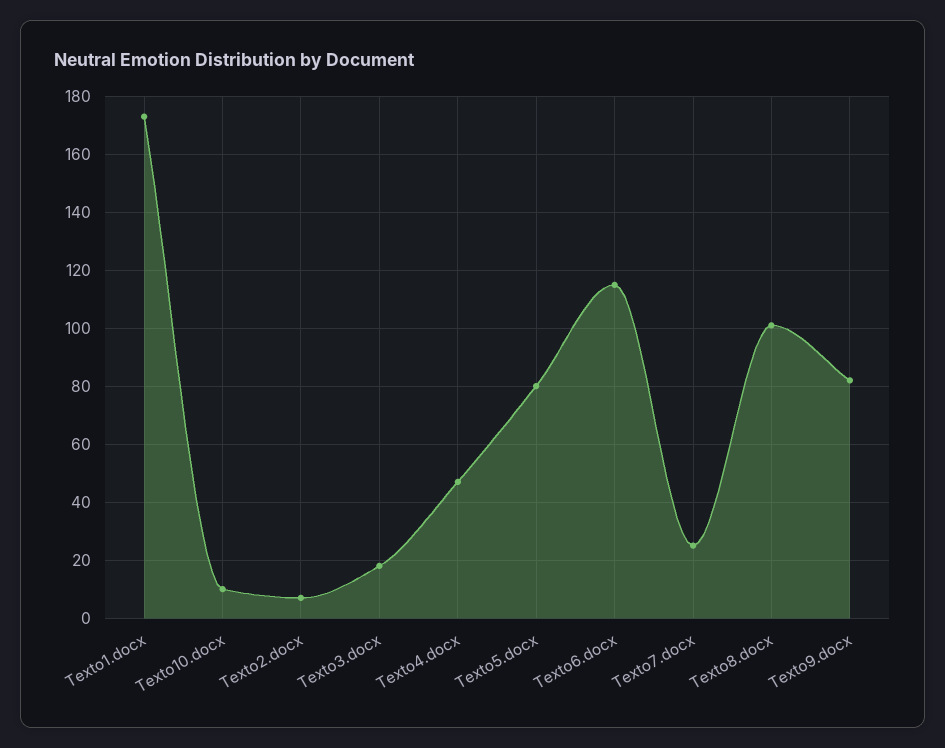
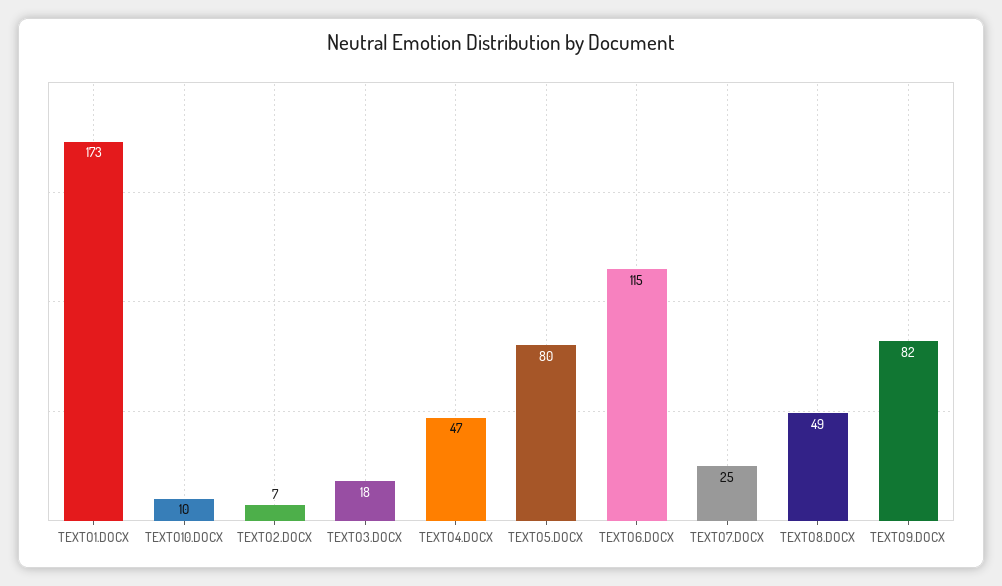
Texto8.docx: 100 -> 49

